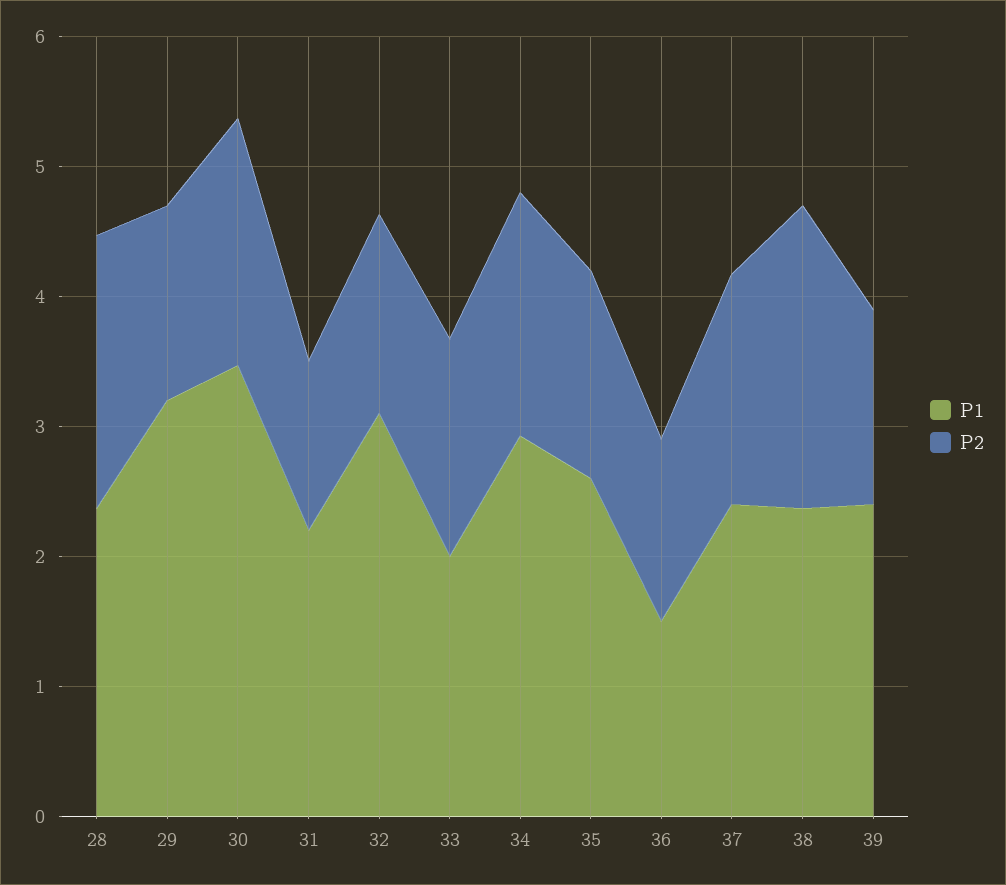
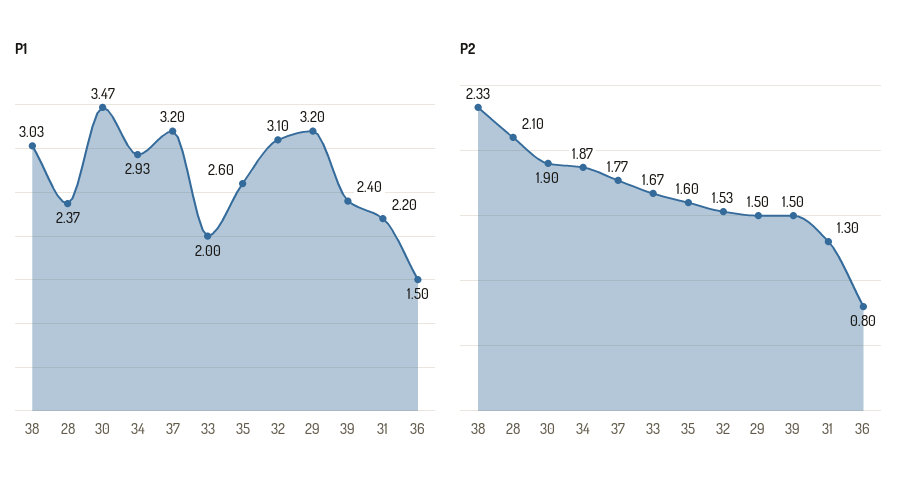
P2, 36: 1.4 -> 0.8
P1, 37: 2.4 -> 3.2
P1, 38: 2.4 -> 3.03

